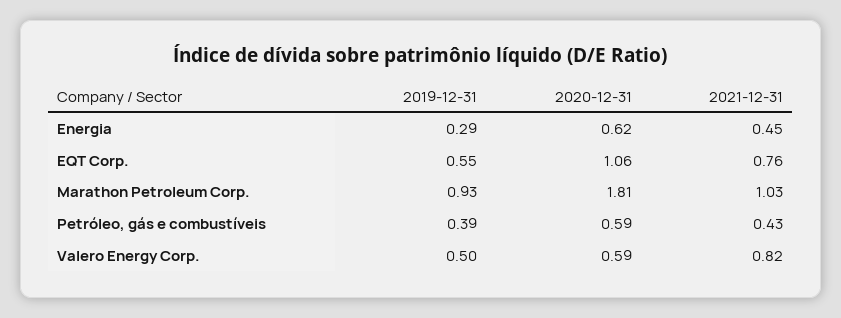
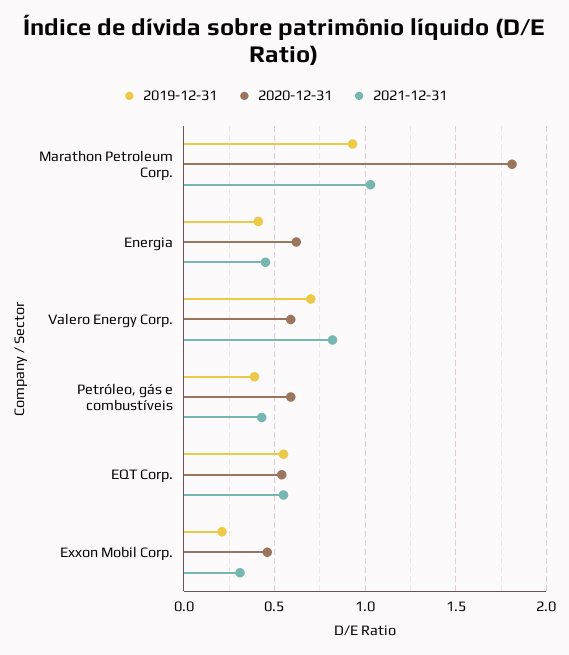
2019-12-31, Energia: 0.29 -> 0.4
2020-12-31, EQT Corp.: 1.06 -> 0.55
2021-12-31, EQT Corp.: 0.76 -> 0.55
2019-12-31, Valero Energy Corp.: 0.5 -> 0.7
2019-12-31, Exxon Mobil Corp.: none -> 0.2
2020-12-31, Exxon Mobil Corp.: none -> 0.45
2021-12-31, Exxon Mobil Corp.: none -> 0.3

